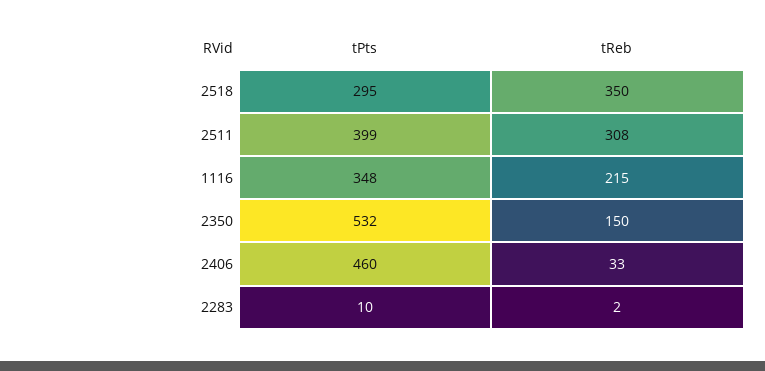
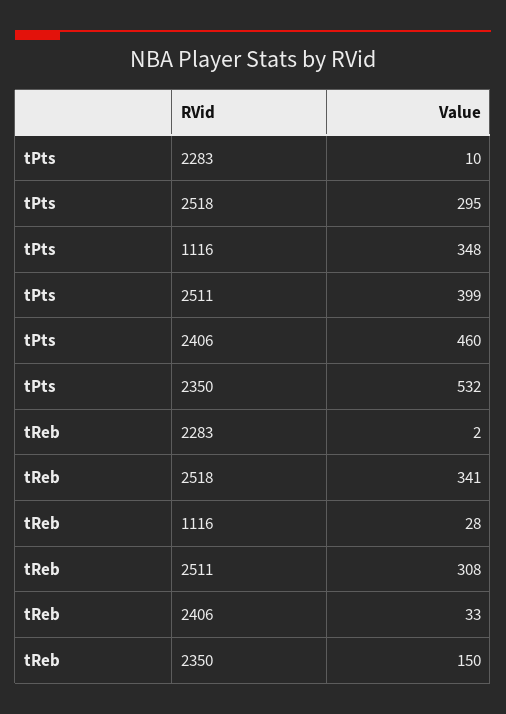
tReb, 2518: 350 -> 341
tReb, 1116: 215 -> 28

